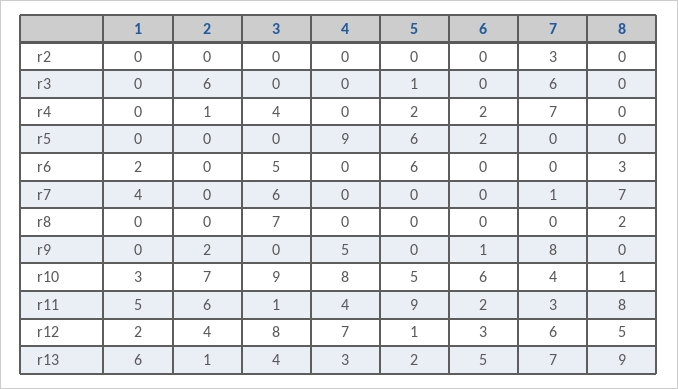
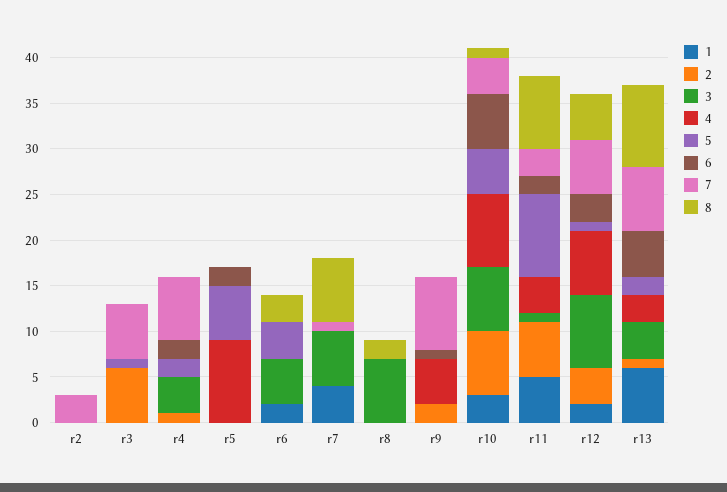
5, r6: 6 -> 4
3, r10: 9 -> 7

